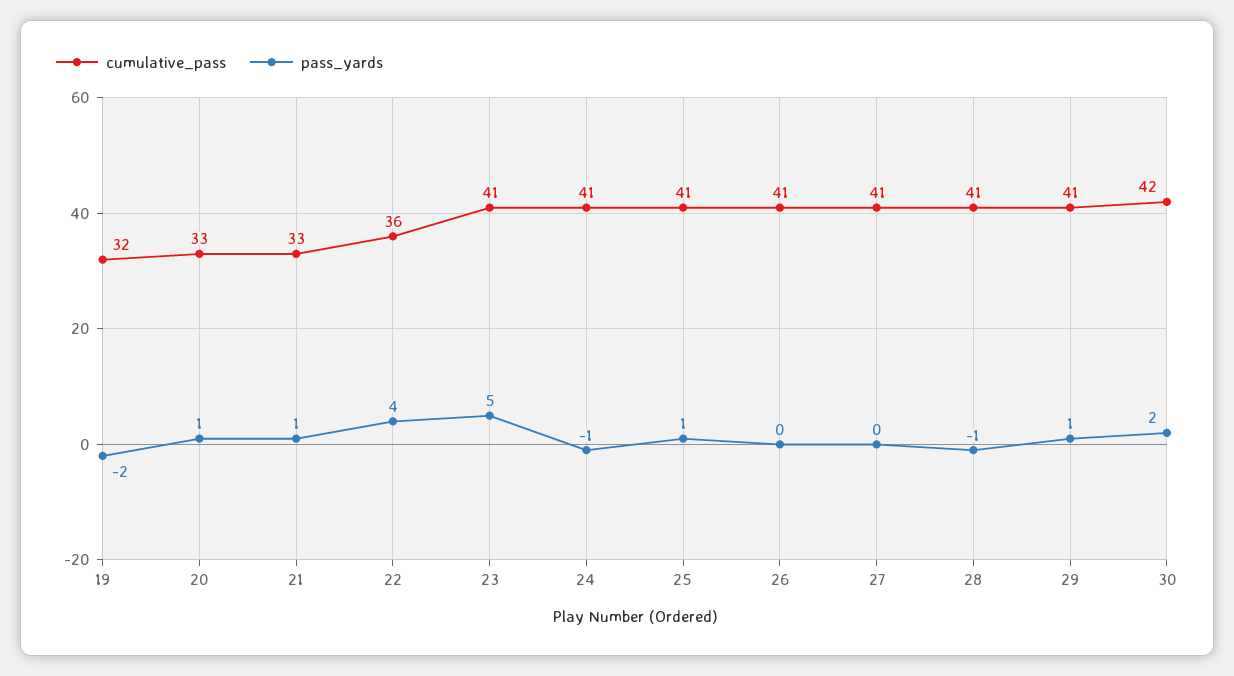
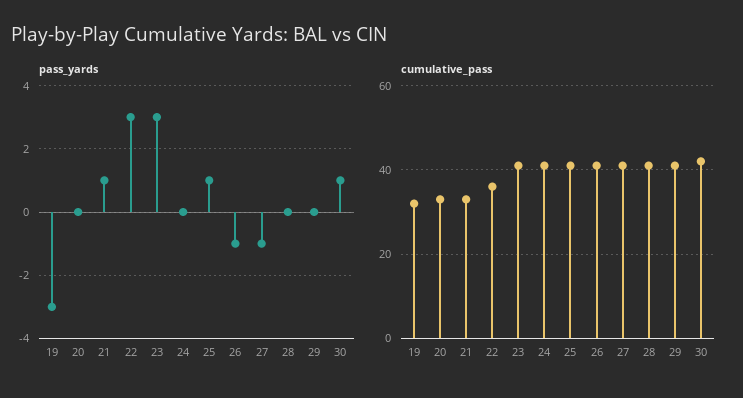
pass_yards, 19: -2 -> -3
pass_yards, 20: 1 -> 0
pass_yards, 22: 4 -> 3
pass_yards, 23: 5 -> 3
pass_yards, 24: -1 -> 0
pass_yards, 26: 0 -> -1
pass_yards, 27: 0 -> -1
pass_yards, 28: -1 -> 0
pass_yards, 29: 1 -> 0
pass_yards, 30: 2 -> 1

